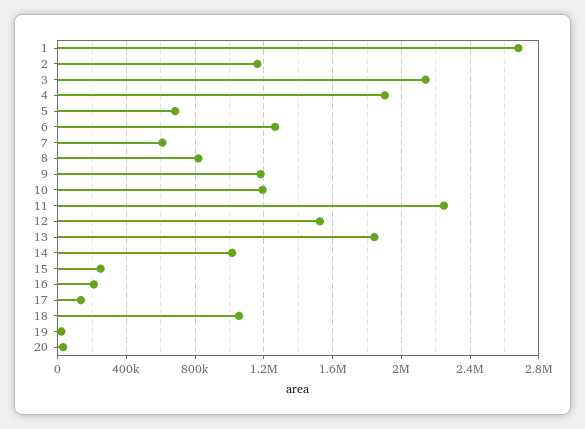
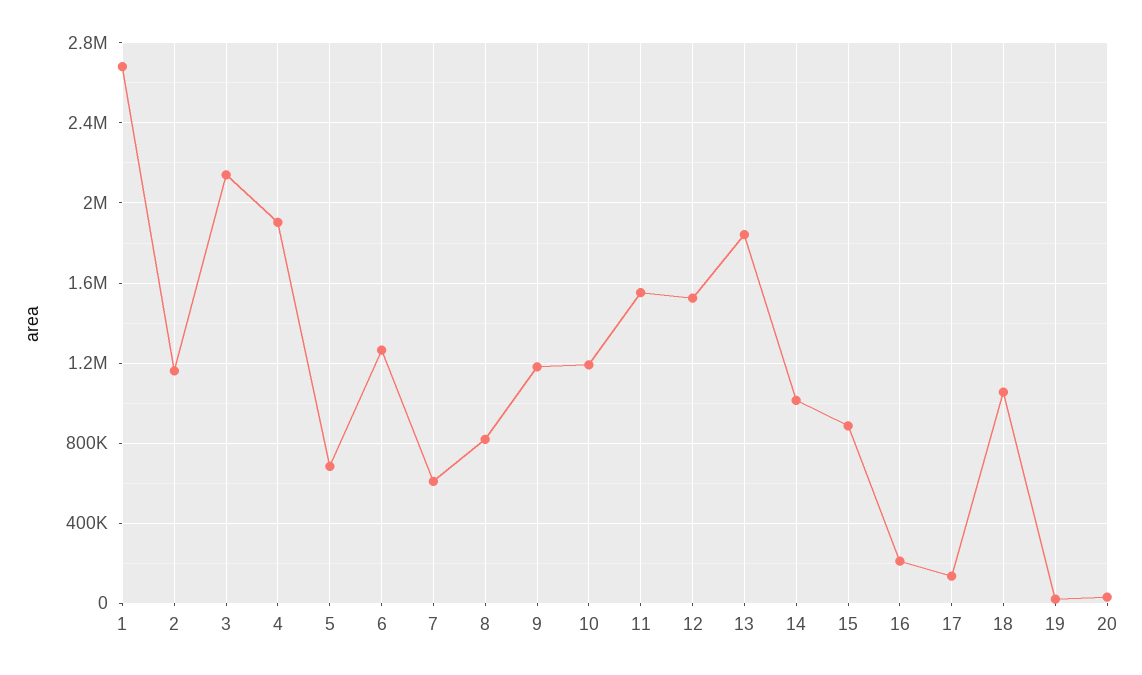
11: 2250000 -> 1550000
15: 250000 -> 900000

